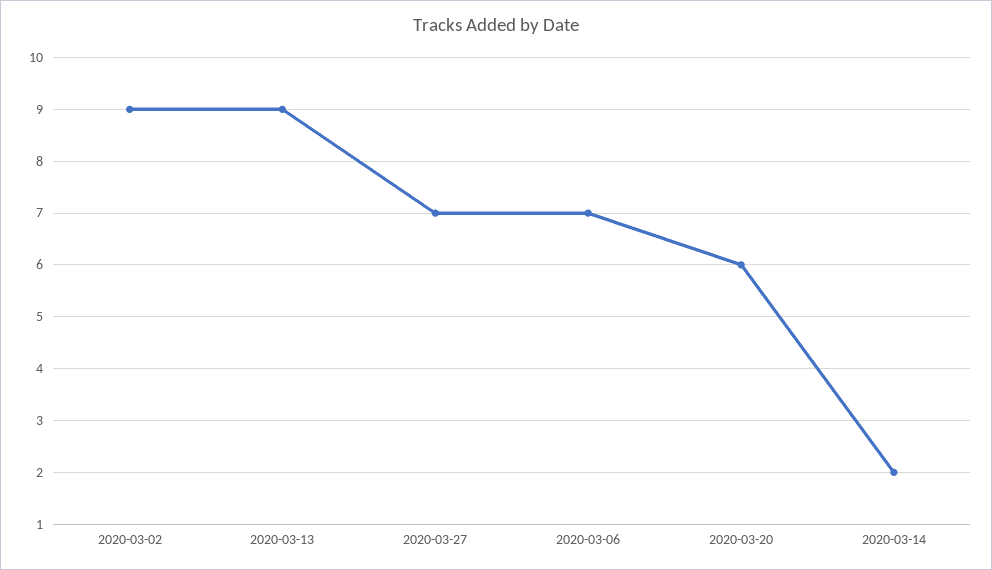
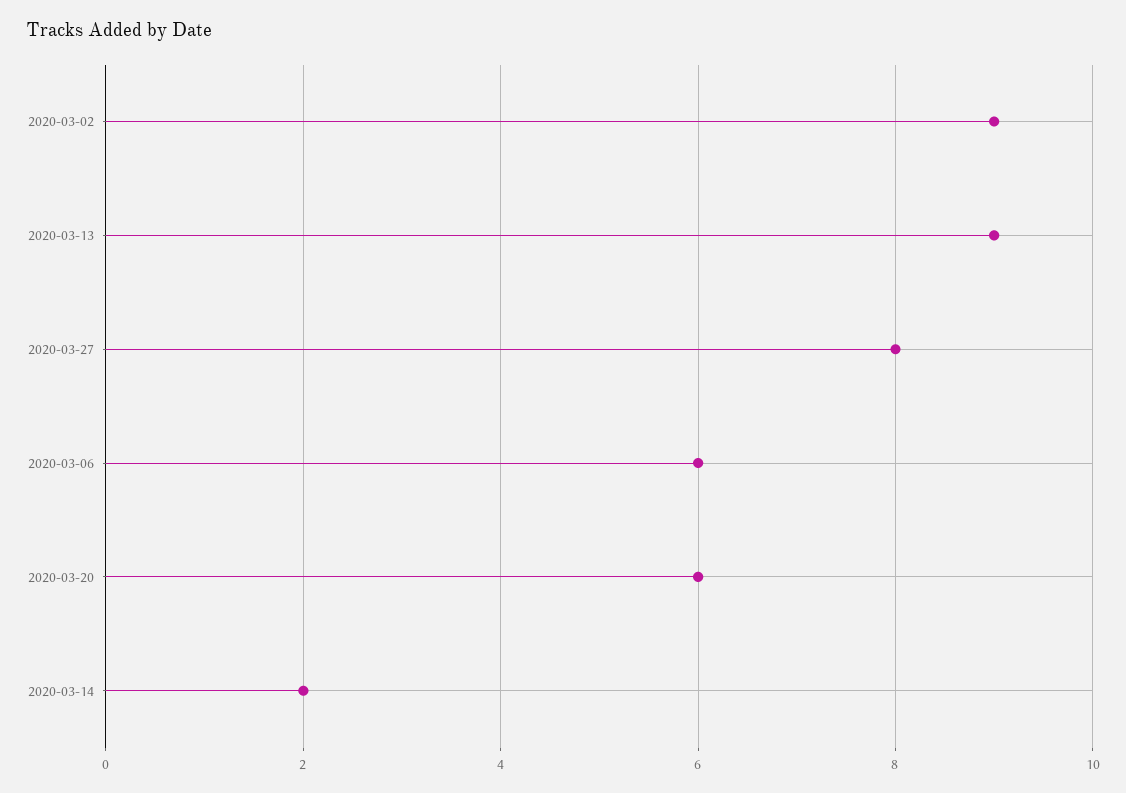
2020-03-27: 7 -> 8
2020-03-06: 7 -> 6

